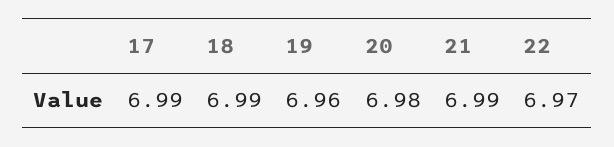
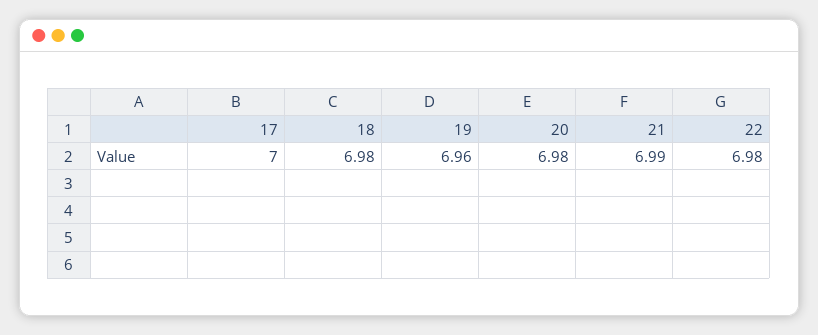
17: 6.99 -> 7
18: 6.99 -> 6.98
22: 6.97 -> 6.98

